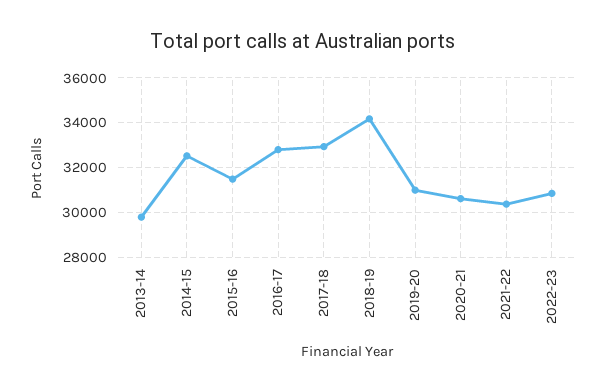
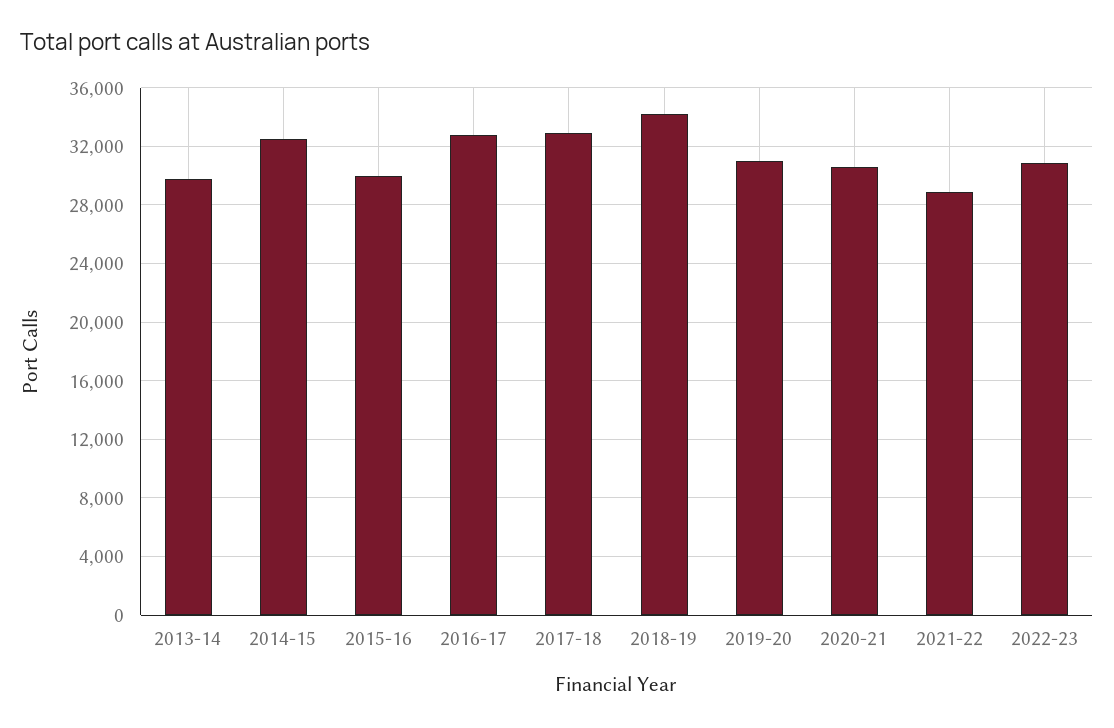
2015-16: 31500 -> 30000
2021-22: 30500 -> 29000

